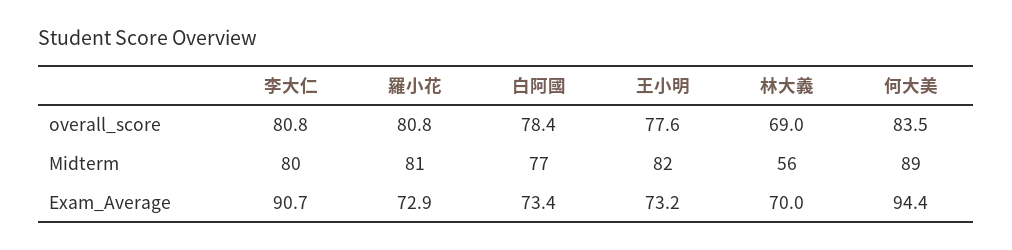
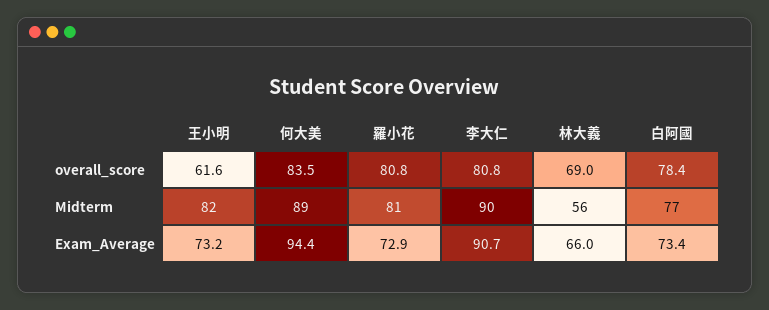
王小明, overall_score: 77.6 -> 61.6
李大仁, Midterm: 80 -> 90
林大義, Exam_Average: 70 -> 66

